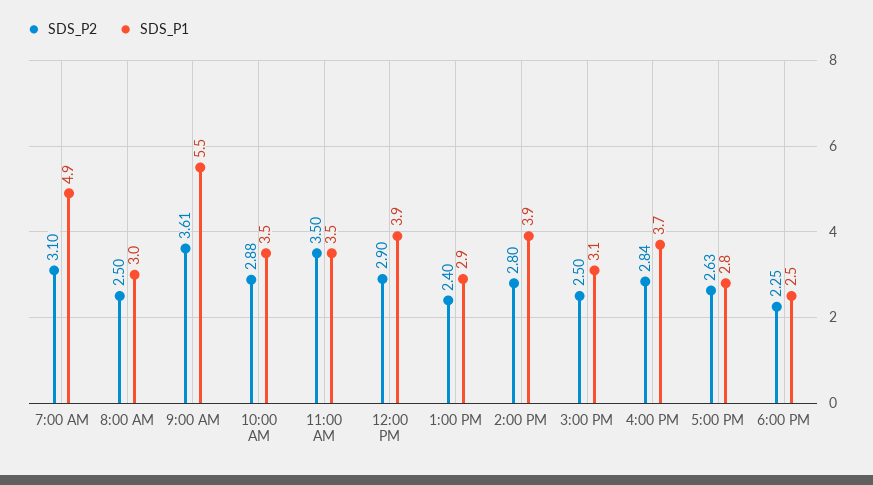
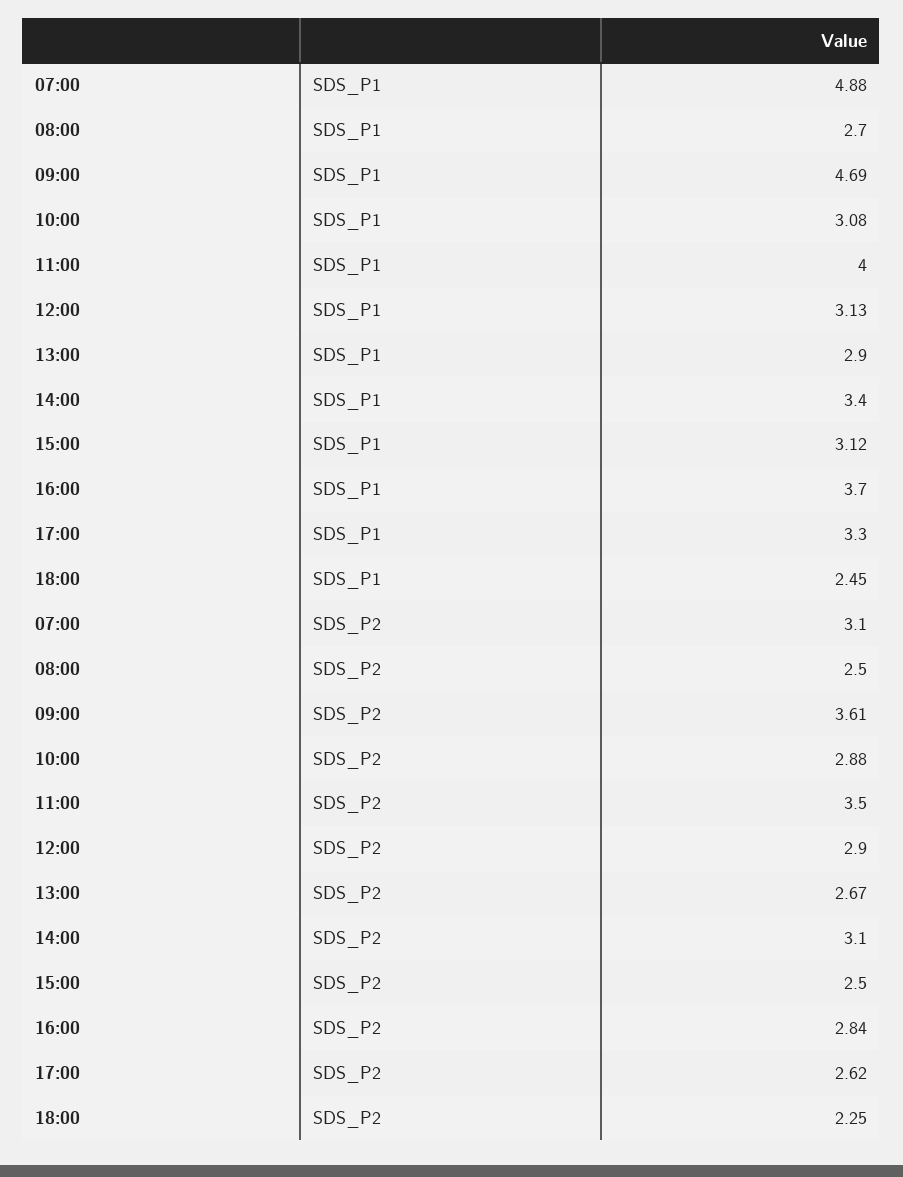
SDS_P1, 8:00 AM: 3 -> 2.7
SDS_P1, 9:00 AM: 5.5 -> 4.69
SDS_P1, 10:00 AM: 3.5 -> 3.08
SDS_P1, 11:00 AM: 3.5 -> 4
SDS_P1, 12:00 PM: 3.9 -> 3.13
SDS_P2, 1:00 PM: 2.4 -> 2.67
SDS_P2, 2:00 PM: 2.8 -> 3.1
SDS_P1, 2:00 PM: 3.9 -> 3.4
SDS_P2, 5:00 PM: 2.63 -> 2.62
SDS_P1, 5:00 PM: 2.8 -> 3.3

